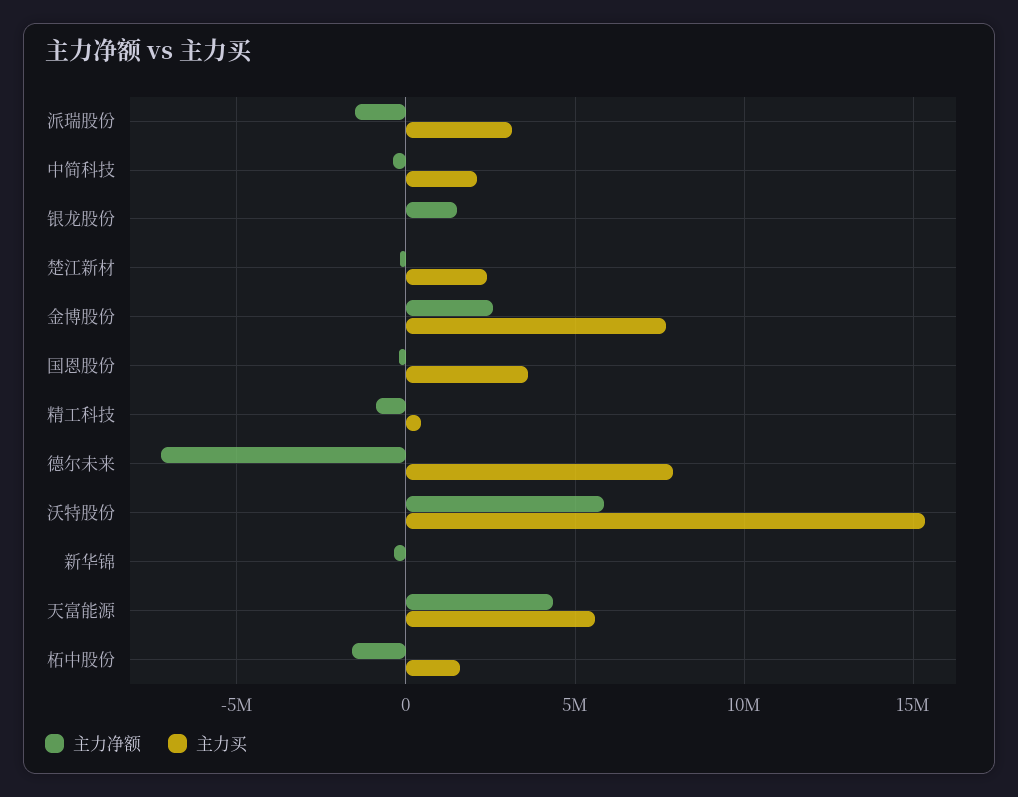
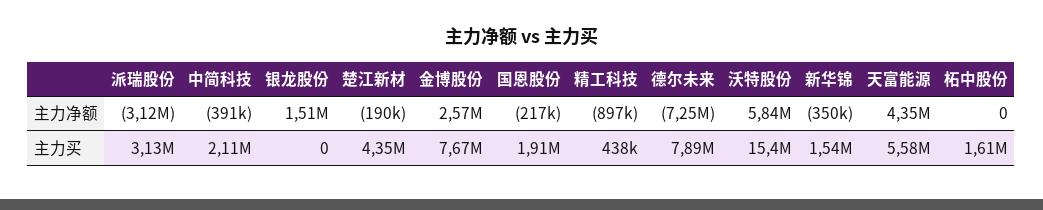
主力净额, 派瑞股份: -1500000 -> -3120000
主力买, 楚江新材: 2500000 -> 4350000
主力买, 国恩股份: 3500000 -> 1910000
主力买, 新华锦: 0 -> 1540000
主力净额, 柘中股份: -1500000 -> 0

